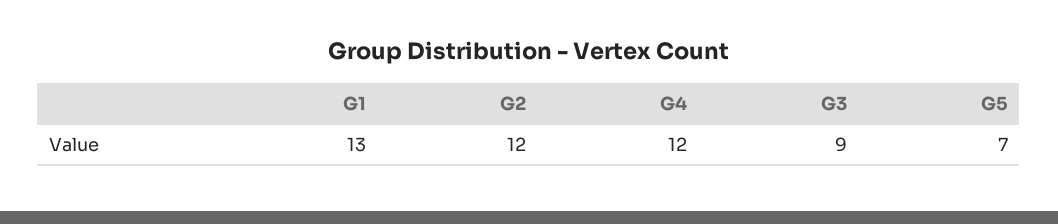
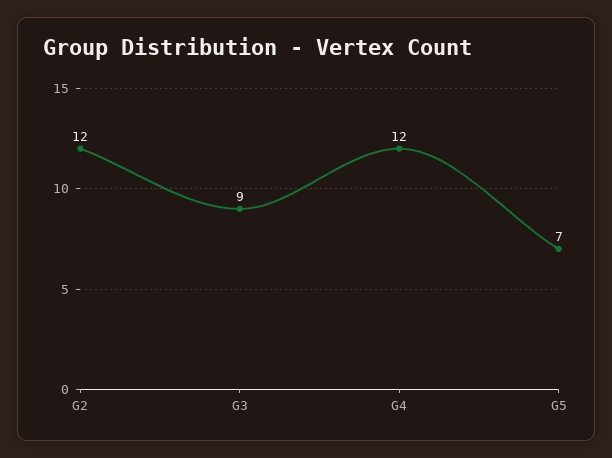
G1: 13 -> none

